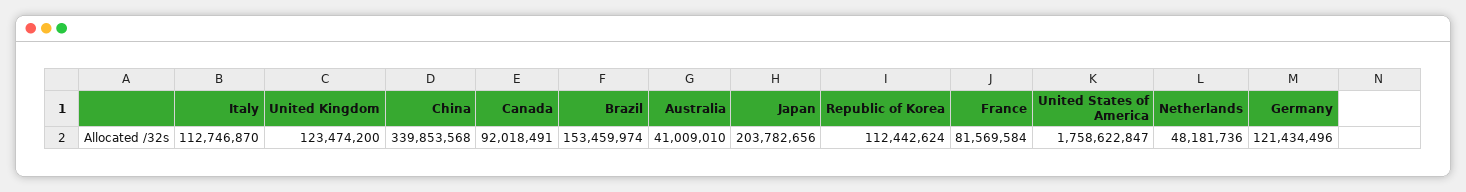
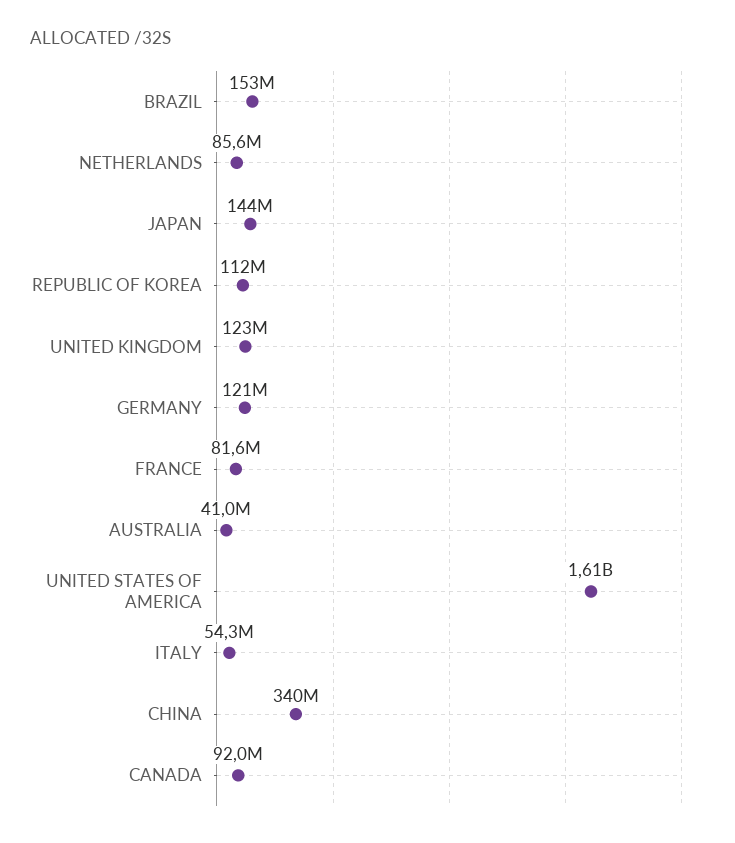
Italy: 112746870 -> 54300000
Japan: 203782656 -> 144000000
United States of America: 1758622847 -> 1610000000
Netherlands: 48181736 -> 85600000

